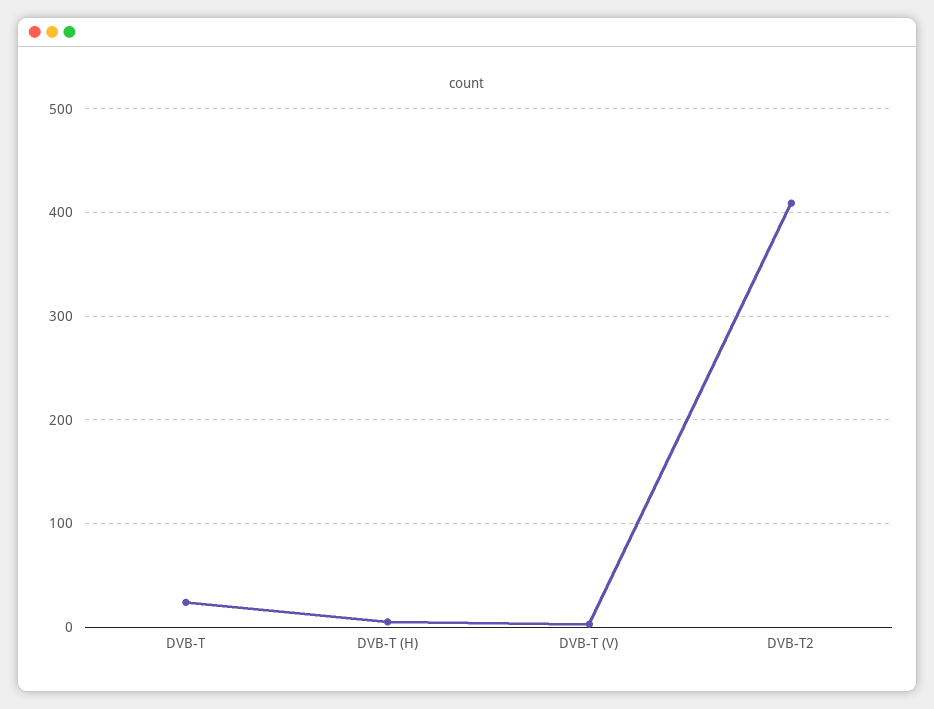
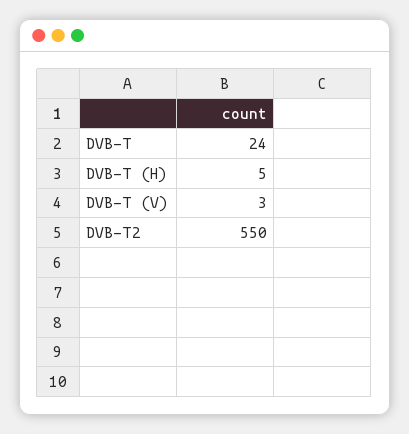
DVB-T2: 410 -> 550

